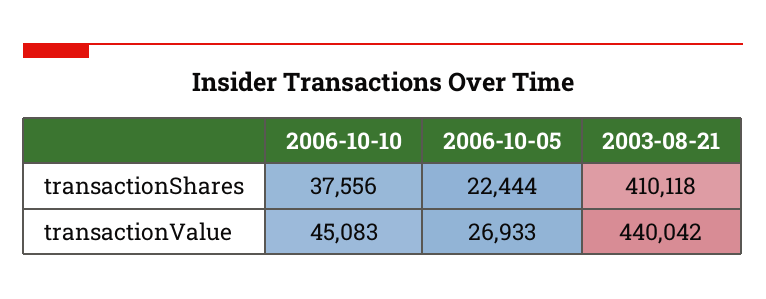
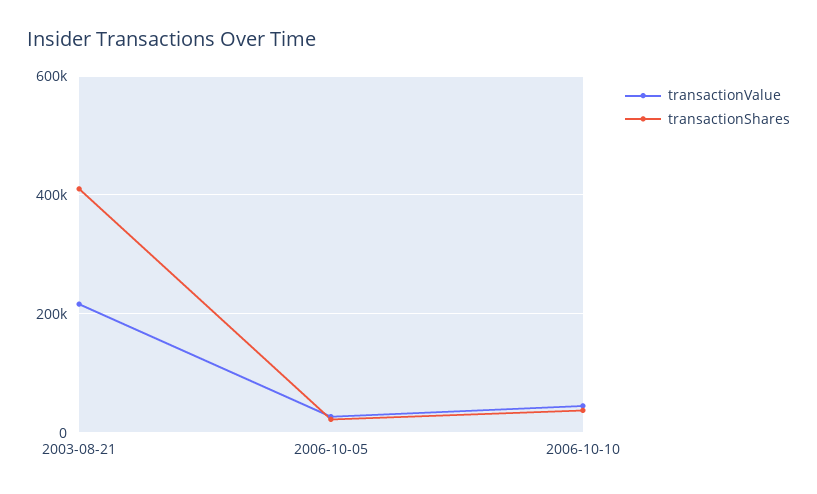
transactionValue, 2003-08-21: 440042 -> 220000

